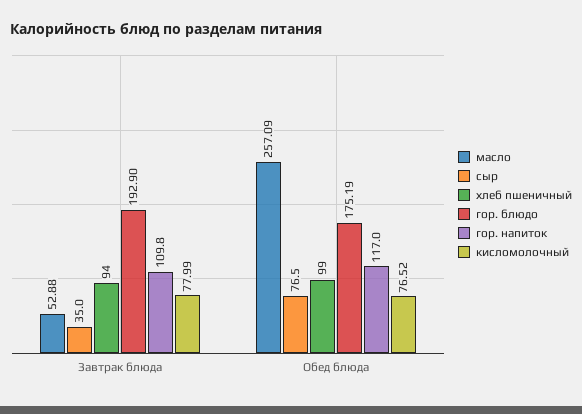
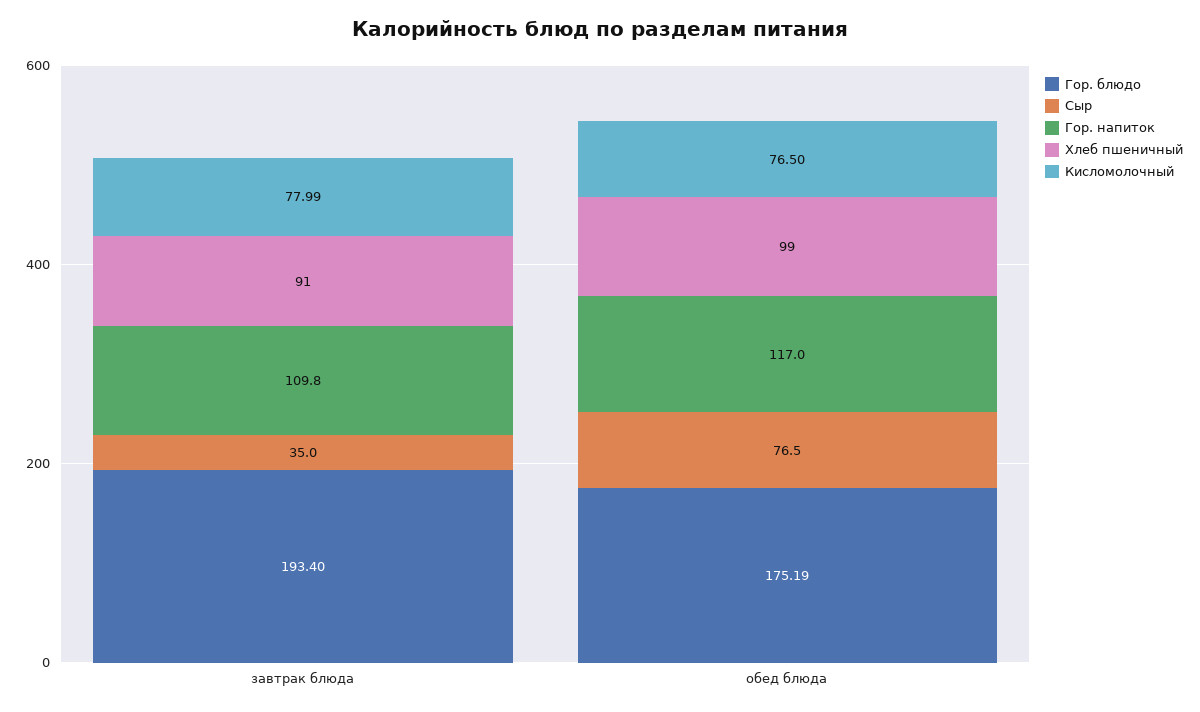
масло, Завтрак блюда: 52.88 -> none
хлеб пшеничный, Завтрак блюда: 94 -> 91
гор. блюдо, Завтрак блюда: 192.9 -> 193.4
масло, Обед блюда: 257.09 -> none
кисломолочный, Обед блюда: 76.52 -> 76.5

